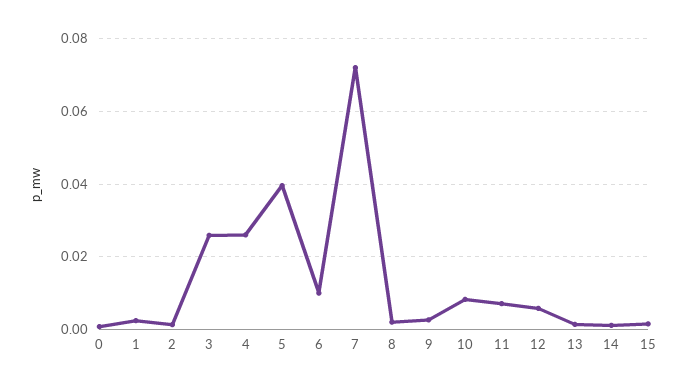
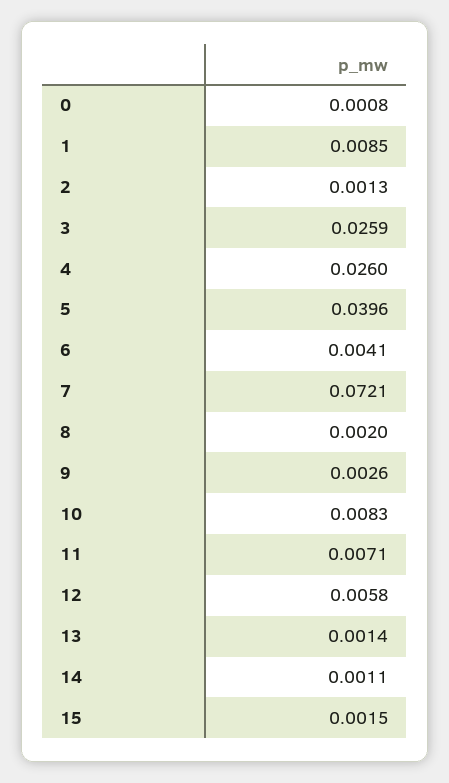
1: 0.002 -> 0.0085
6: 0.01 -> 0.0041

